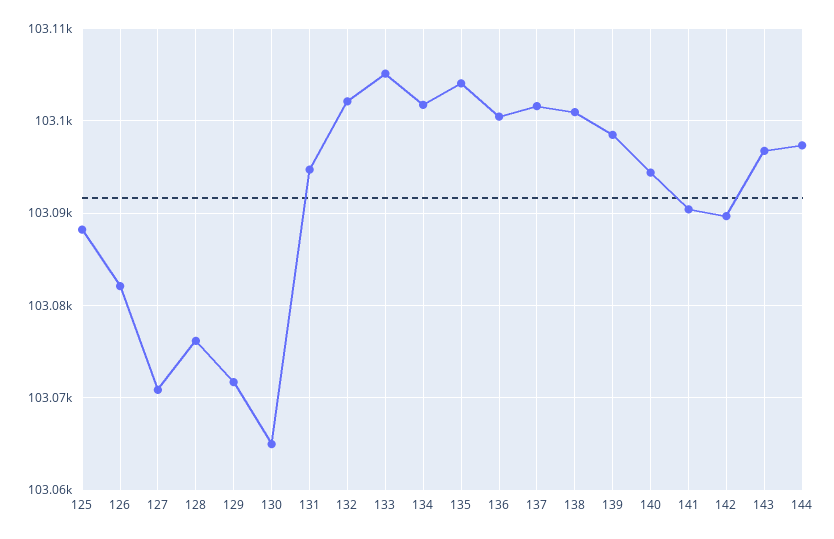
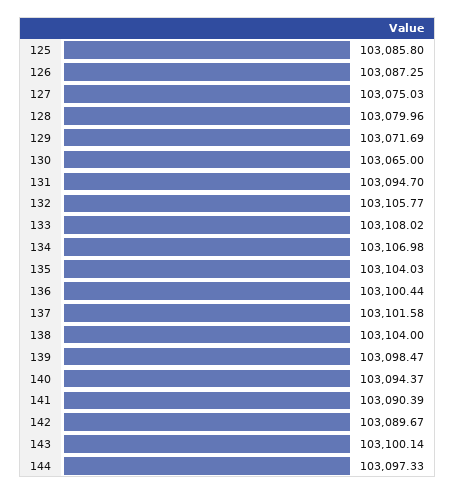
125: 103088 -> 103085.8
126: 103082 -> 103087.25
127: 103071 -> 103075.03
128: 103076 -> 103079.96
132: 103102 -> 103105.77
133: 103105 -> 103108.02
134: 103102 -> 103106.98
138: 103101 -> 103104
143: 103097 -> 103100.14

